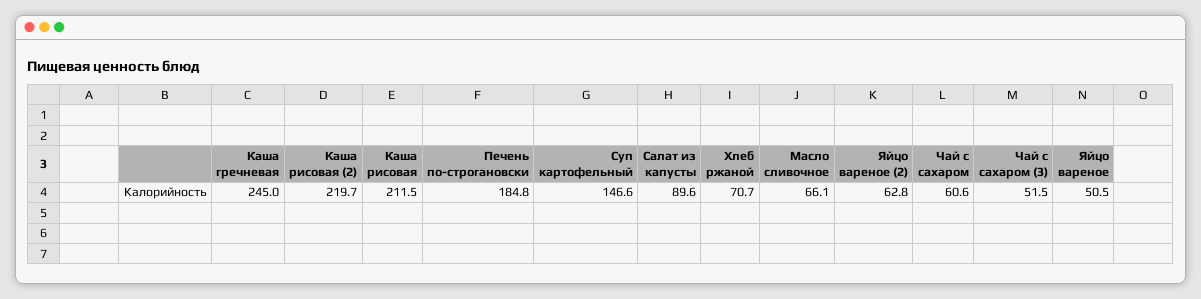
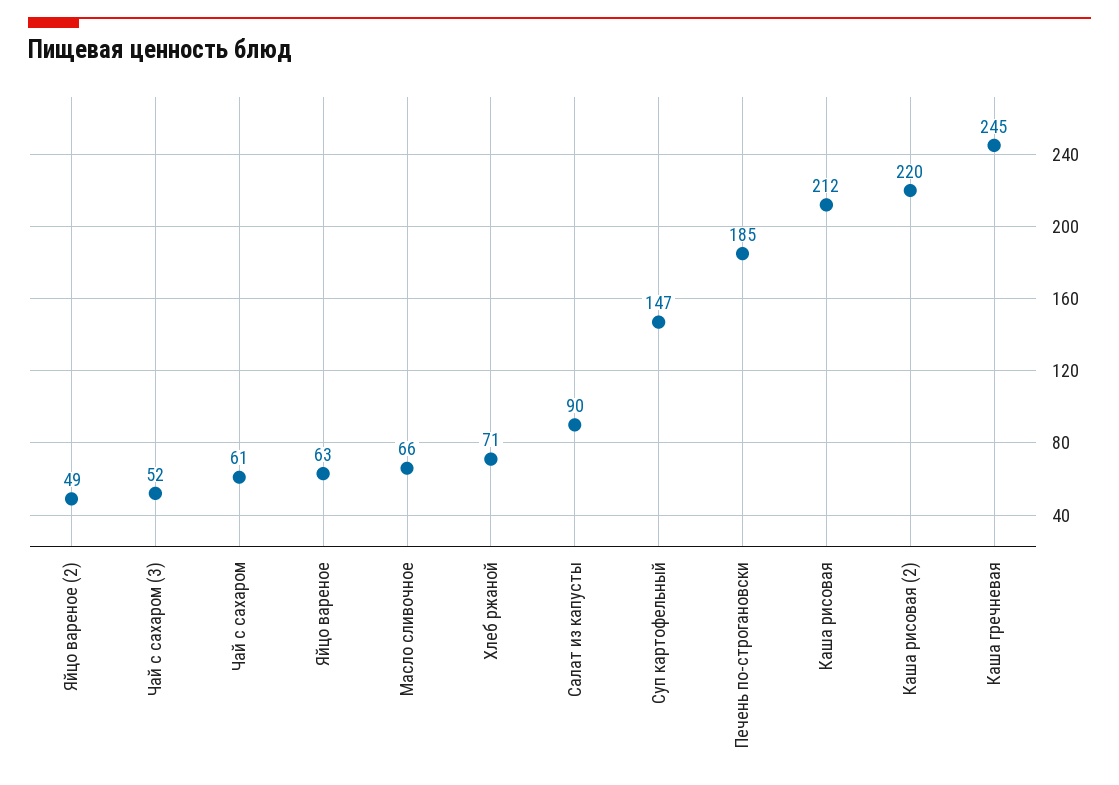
Яйцо вареное (2): 62.8 -> 49
Яйцо вареное: 50.5 -> 63

